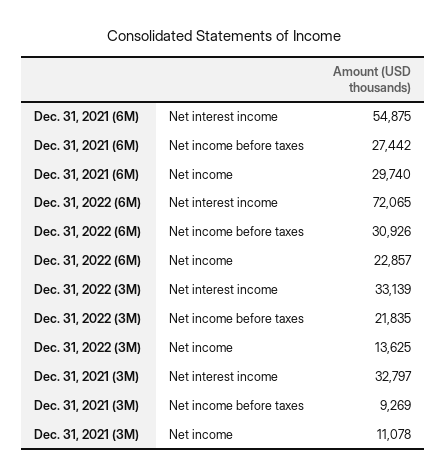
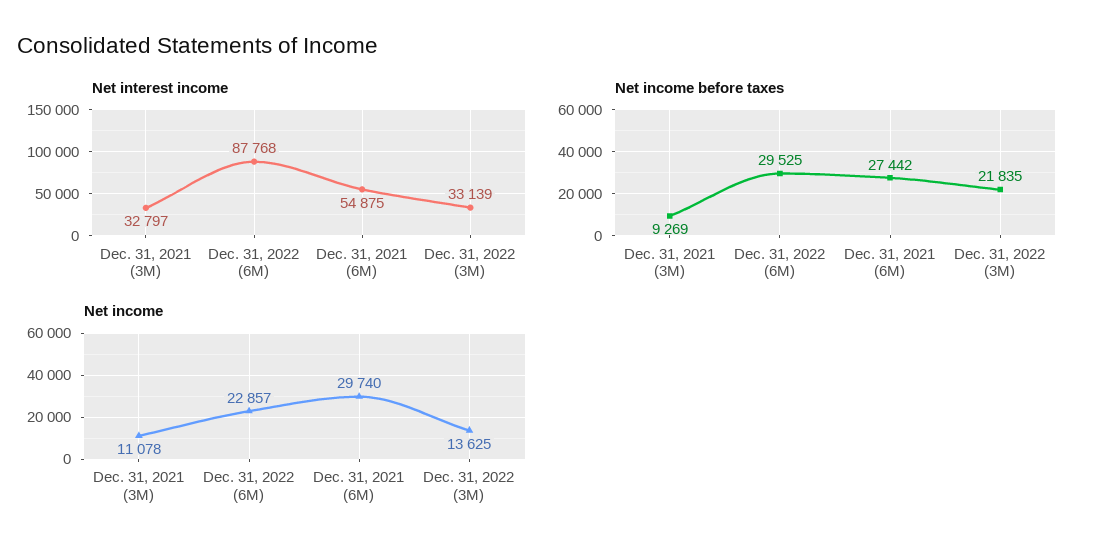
Net interest income, Dec. 31, 2022 (6M): 72065 -> 87768
Net income before taxes, Dec. 31, 2022 (6M): 30926 -> 29525

